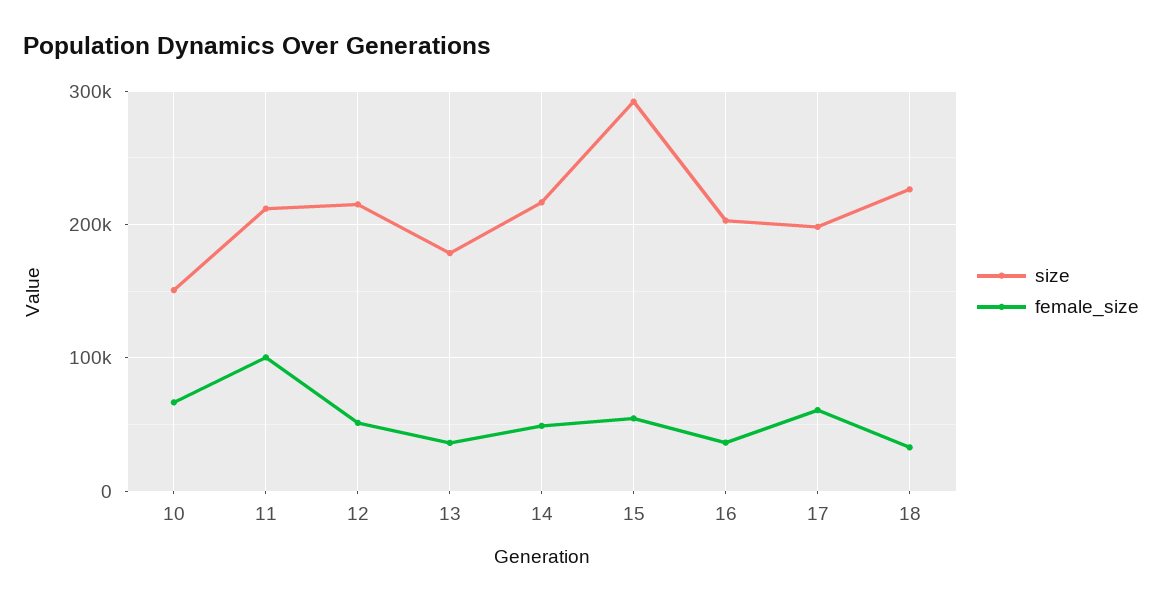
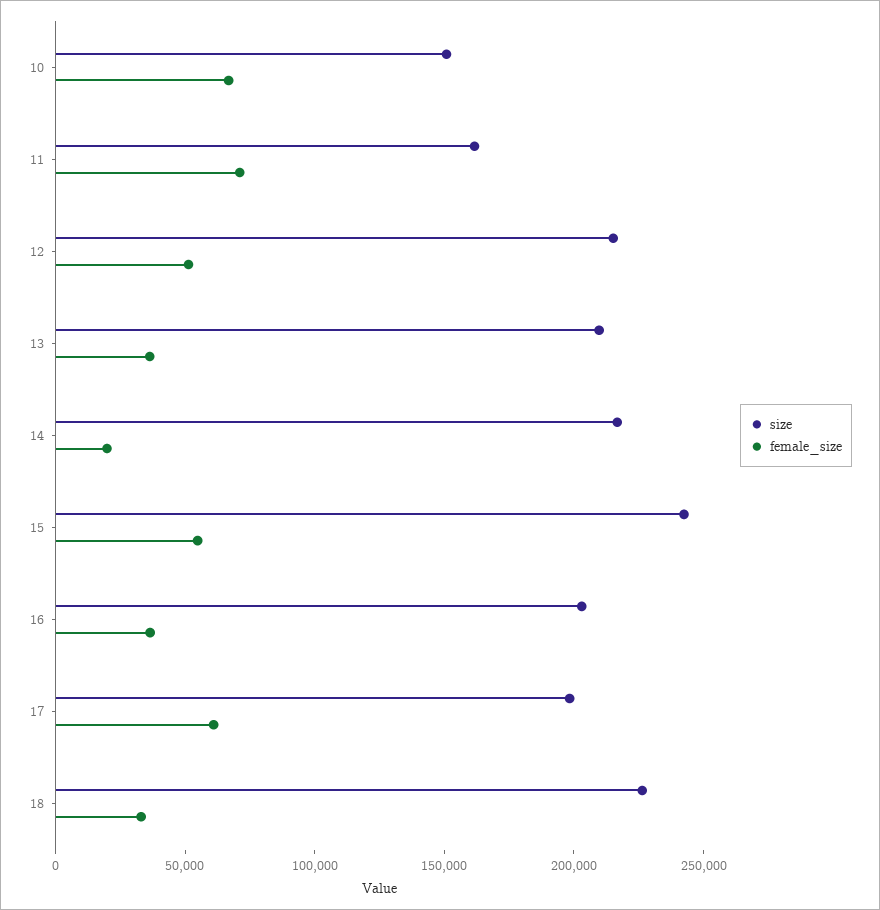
size, 11: 210000 -> 160000
female_size, 11: 100000 -> 70000
size, 13: 180000 -> 210000
female_size, 14: 50000 -> 20000
size, 15: 290000 -> 240000

